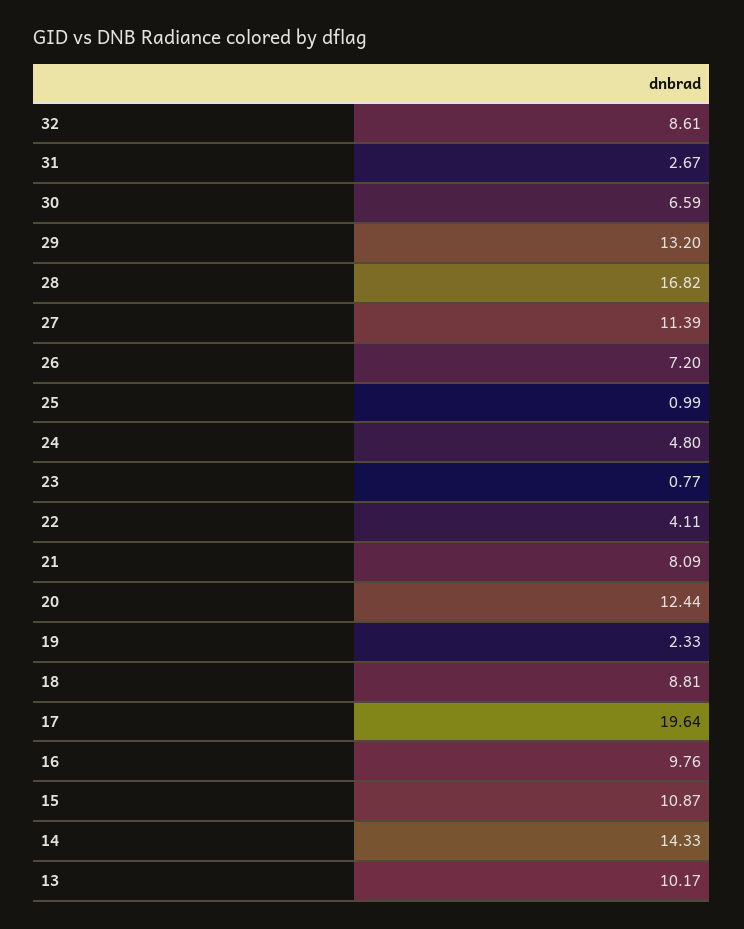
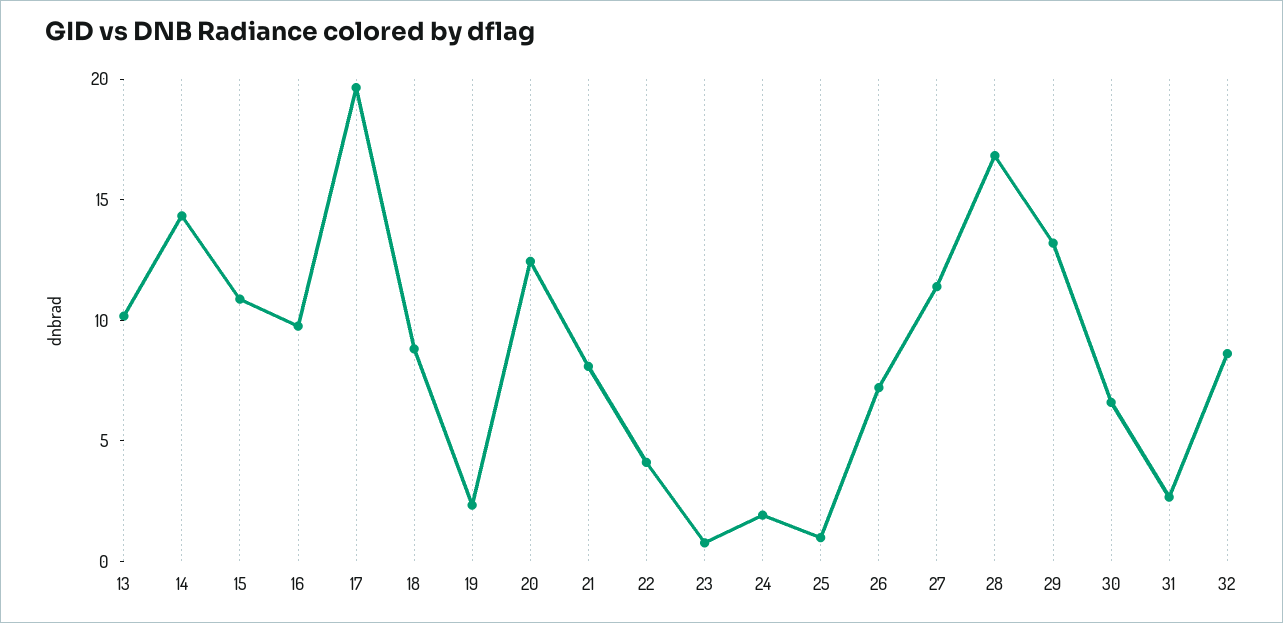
24: 4.8 -> 2

